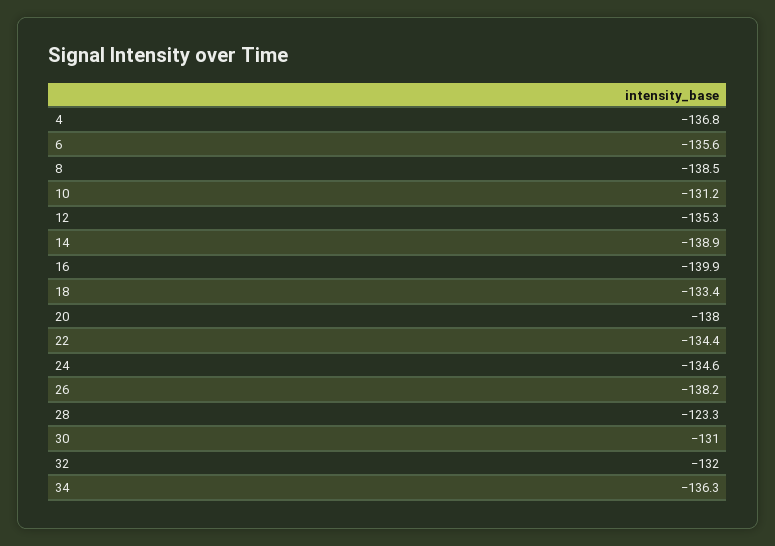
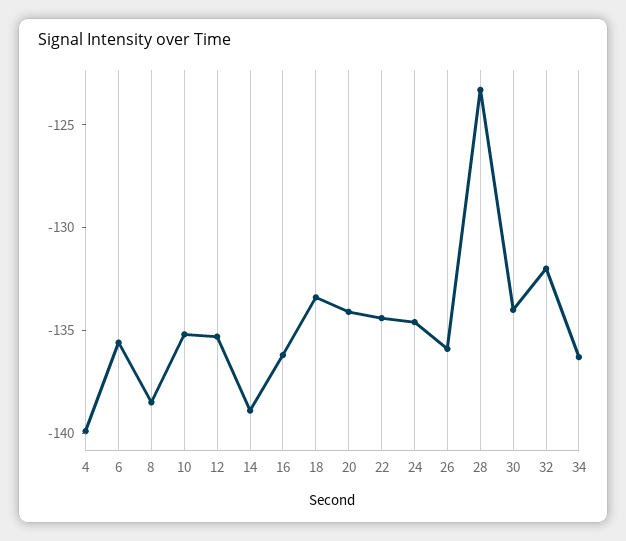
4: -136.8 -> -140
10: -131.2 -> -135
16: -139.9 -> -136
20: -138 -> -134
26: -138.2 -> -136
30: -131 -> -134

